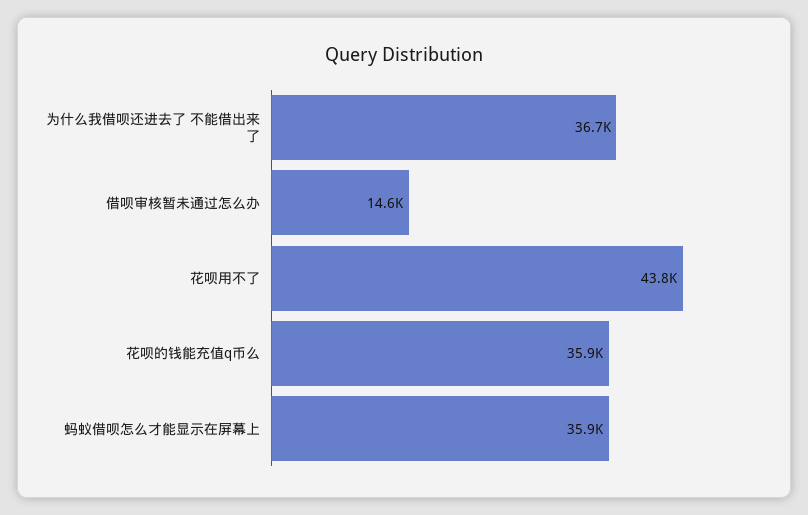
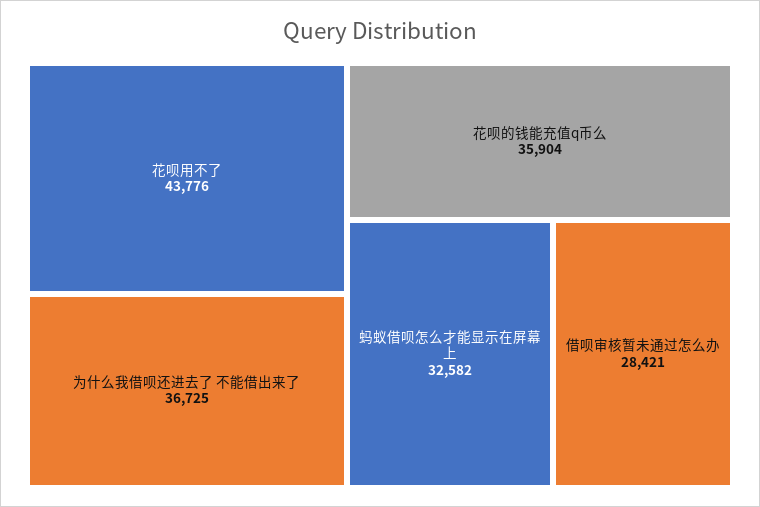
借呗审核暂未通过怎么办: 14600 -> 28421
蚂蚁借呗怎么才能显示在屏幕上: 35900 -> 32582

